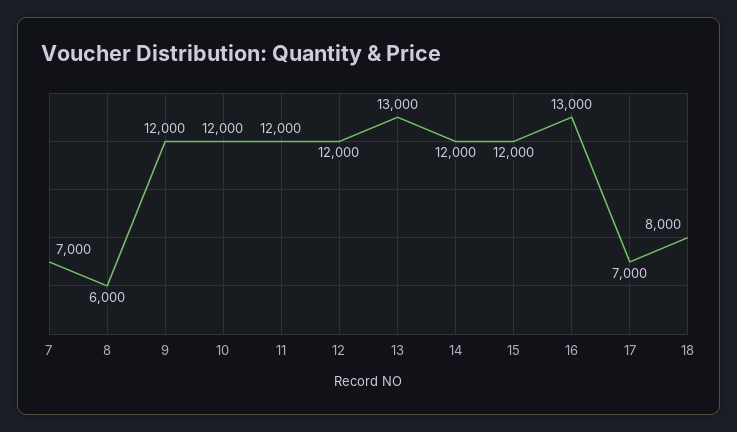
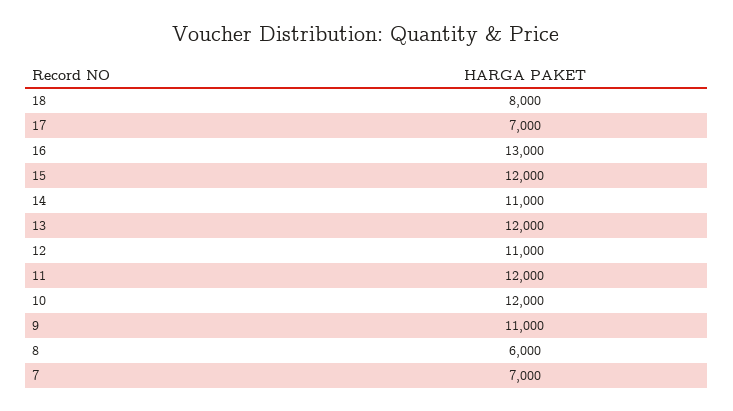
9: 12000 -> 11000
12: 12000 -> 11000
13: 13000 -> 12000
14: 12000 -> 11000

